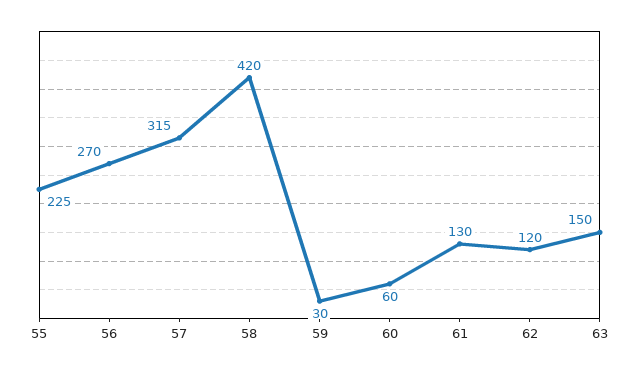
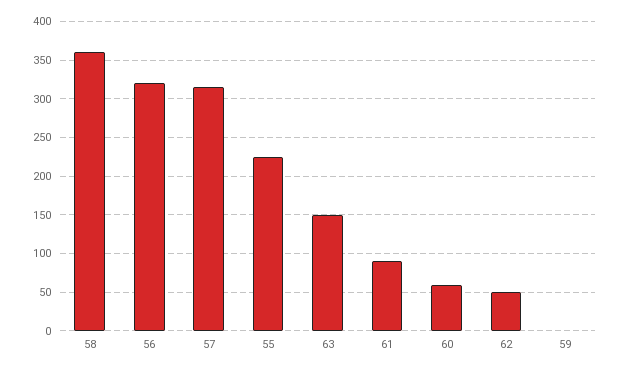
56: 270 -> 320
58: 420 -> 360
59: 30 -> 0
61: 130 -> 90
62: 120 -> 50

